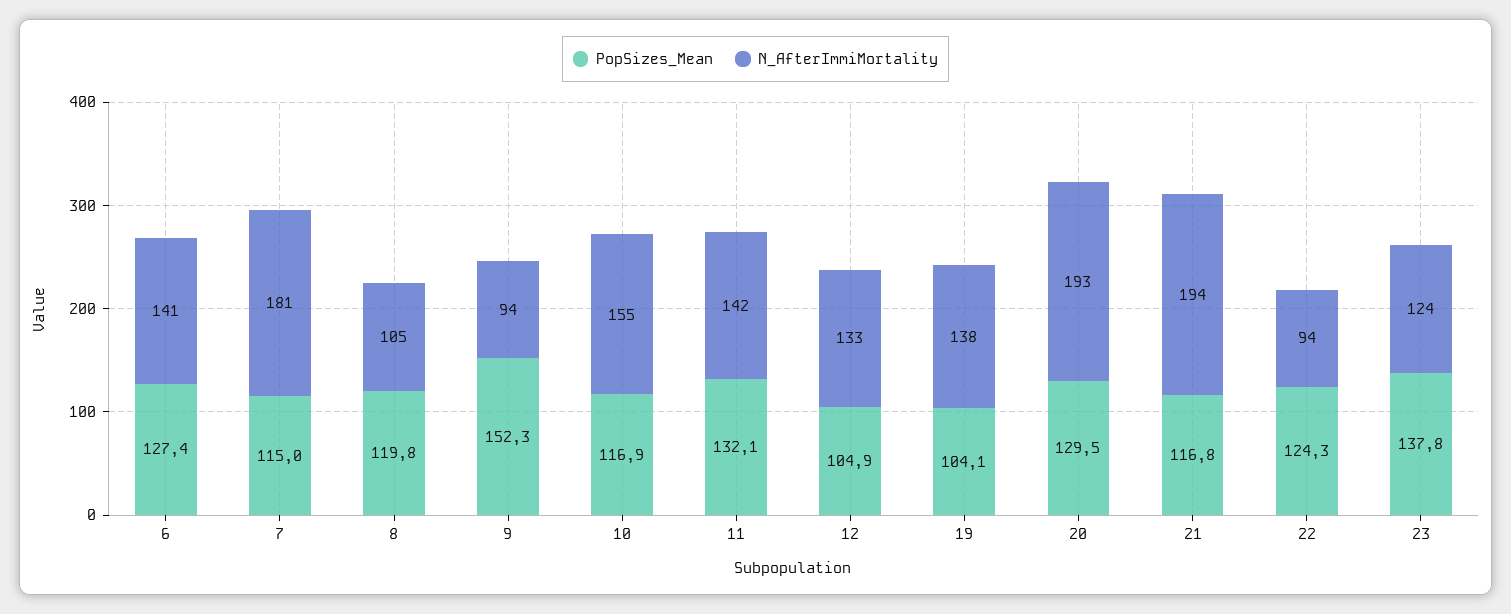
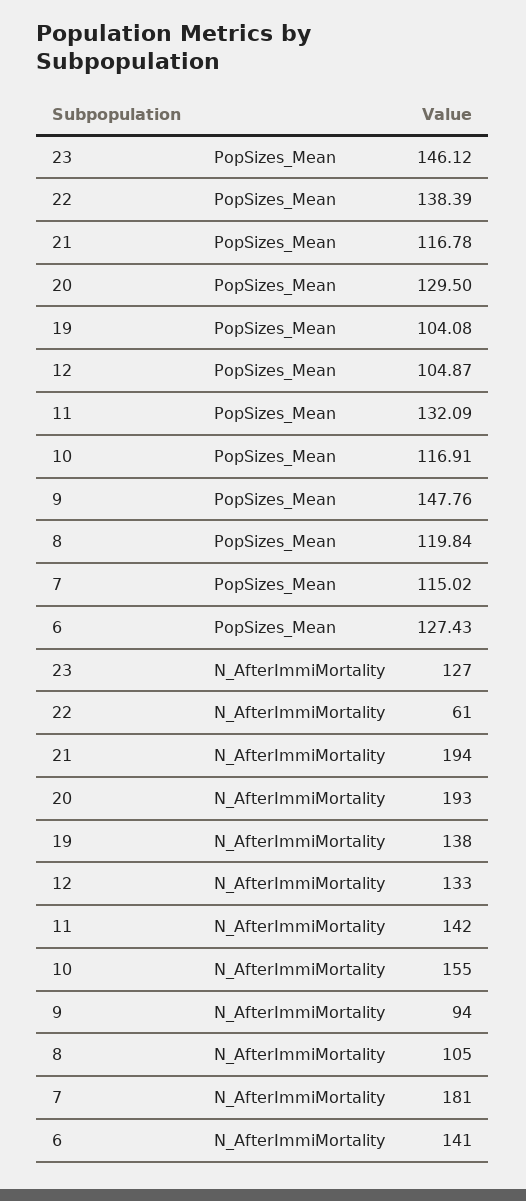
PopSizes_Mean, 9: 152.3 -> 147.76
PopSizes_Mean, 22: 124.3 -> 138.39
N_AfterImmiMortality, 22: 94 -> 61
PopSizes_Mean, 23: 137.8 -> 146.12
N_AfterImmiMortality, 23: 124 -> 127

